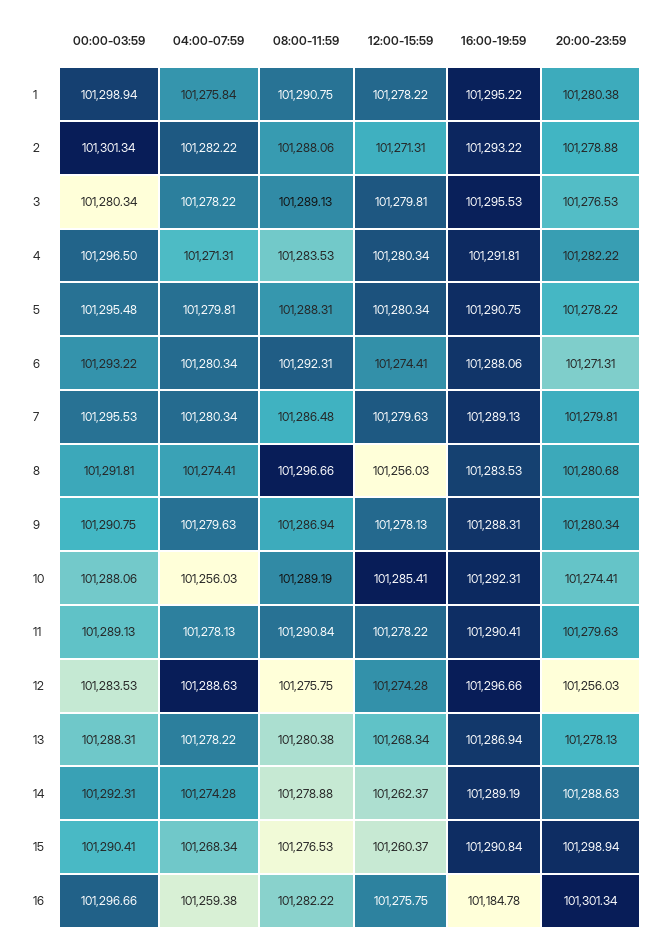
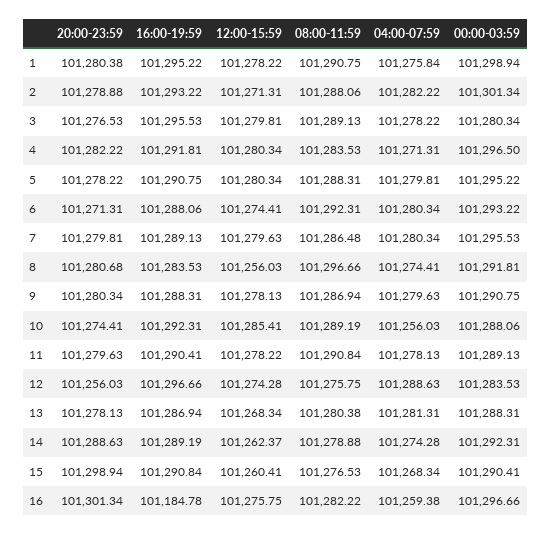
00:00-03:59, 5: 101295.48 -> 101295.22
04:00-07:59, 13: 101278.22 -> 101281.31
12:00-15:59, 15: 101260.37 -> 101260.41

